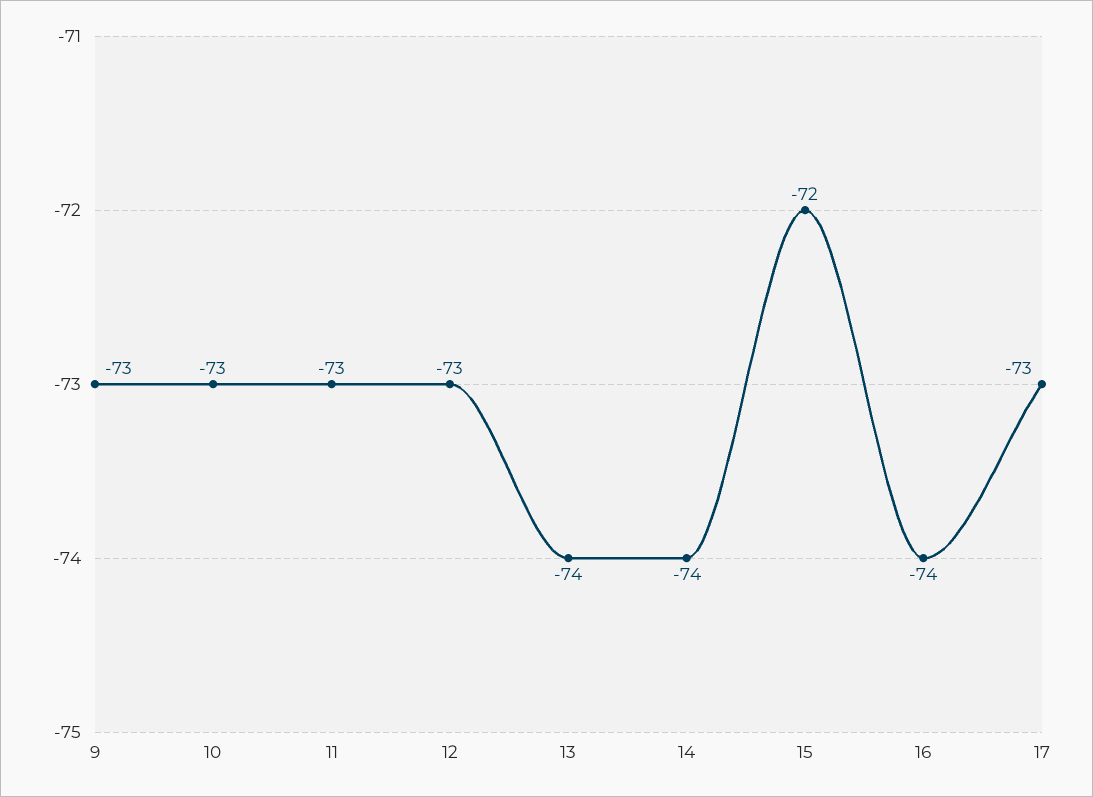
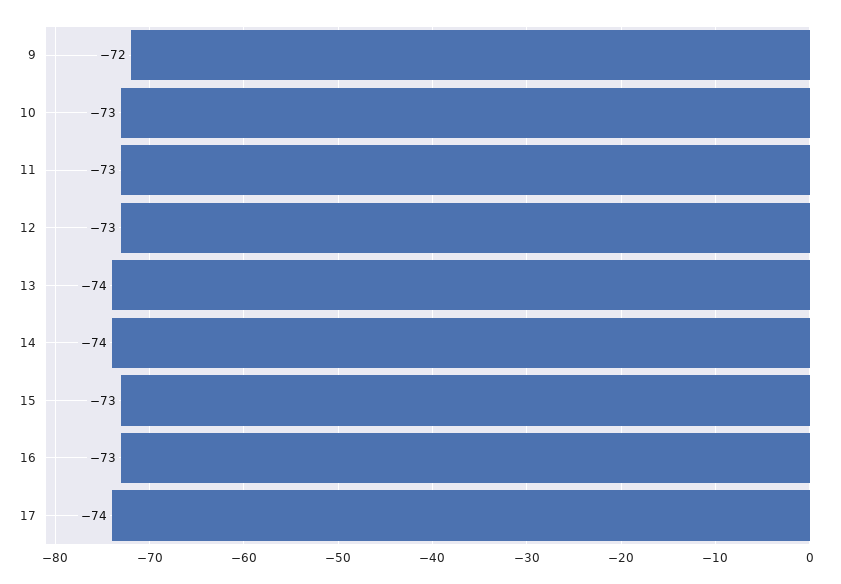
9: -73 -> -72
15: -72 -> -73
16: -74 -> -73
17: -73 -> -74

